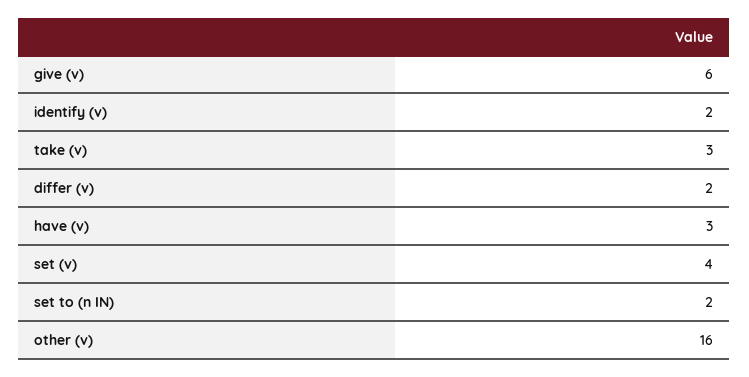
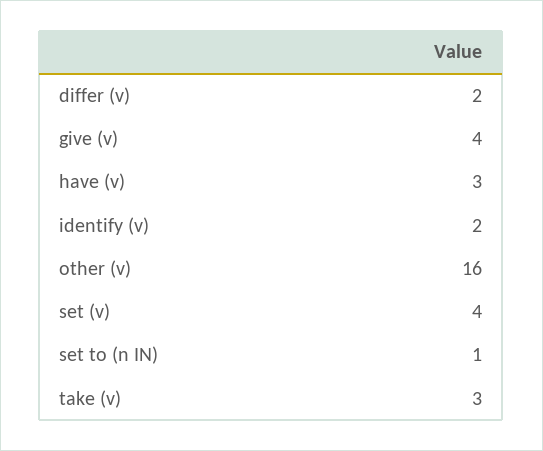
give (v): 6 -> 4
set to (n IN): 2 -> 1

